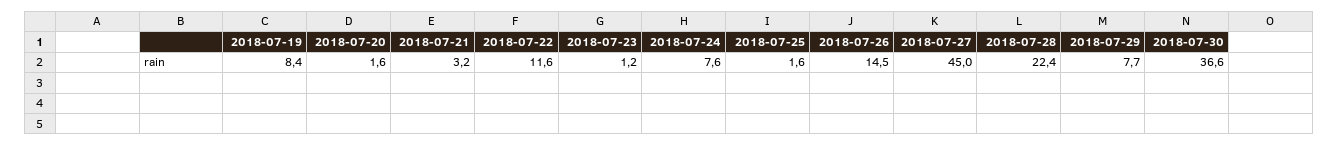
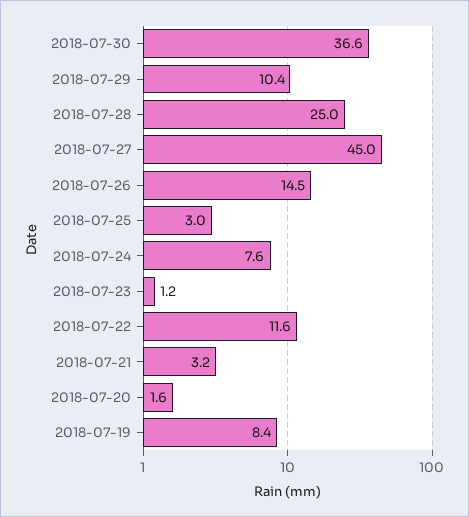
2018-07-25: 1.6 -> 3
2018-07-28: 22.4 -> 25
2018-07-29: 7.7 -> 10.4

